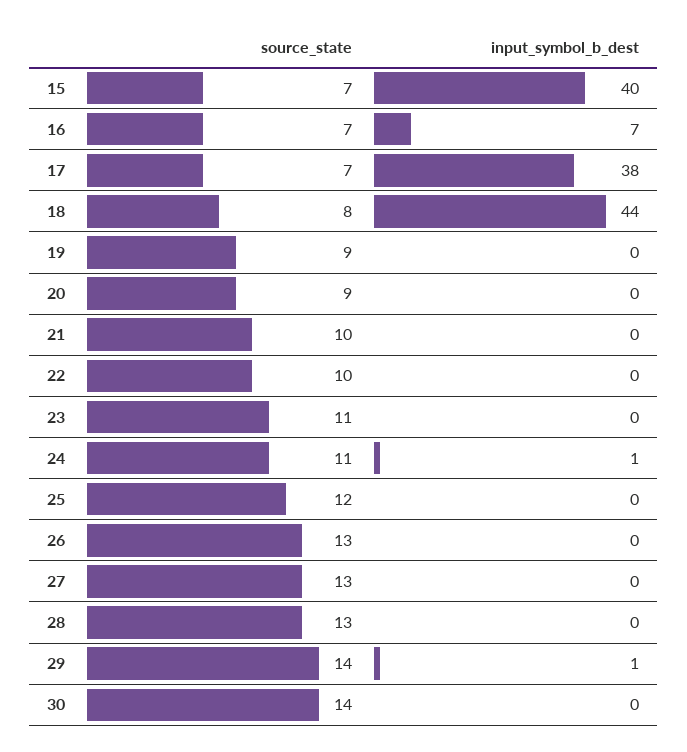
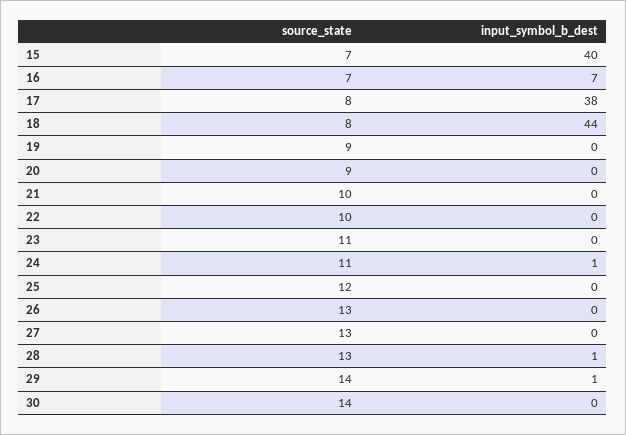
source_state, 17: 7 -> 8
input_symbol_b_dest, 28: 0 -> 1

